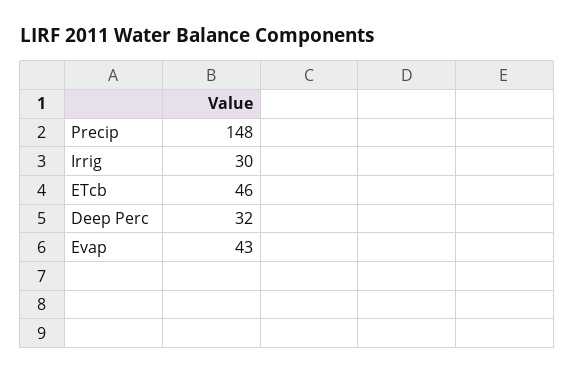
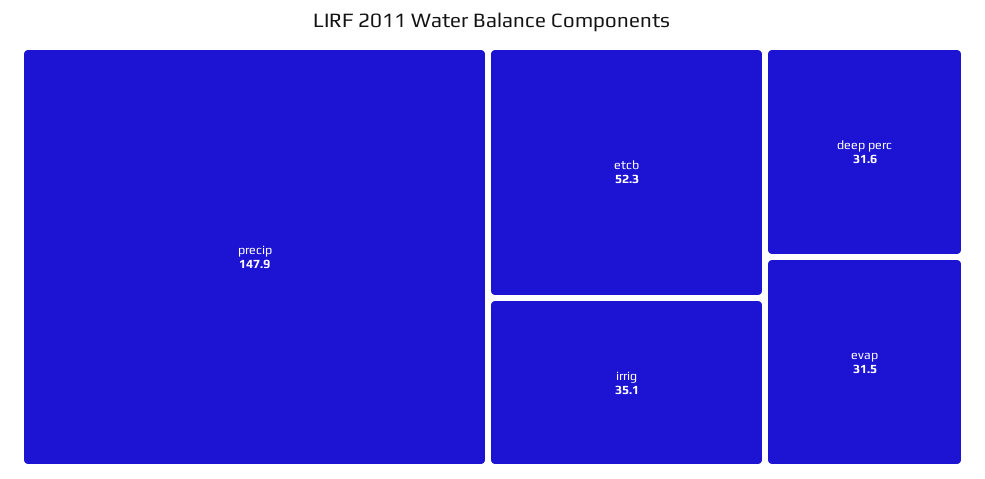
Irrig: 30 -> 35.1
ETcb: 46 -> 52.3
Evap: 43 -> 31.5

